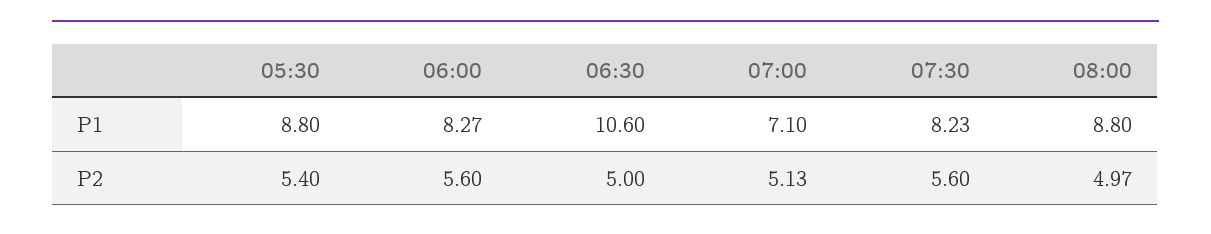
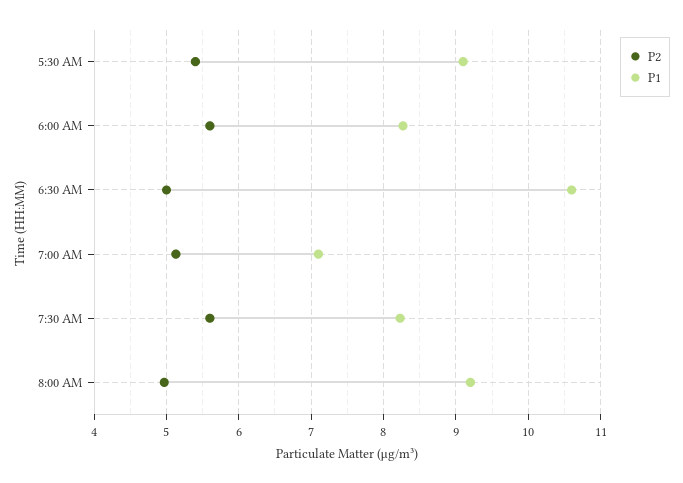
P1, 05:30: 8.8 -> 9.1
P1, 08:00: 8.8 -> 9.2

